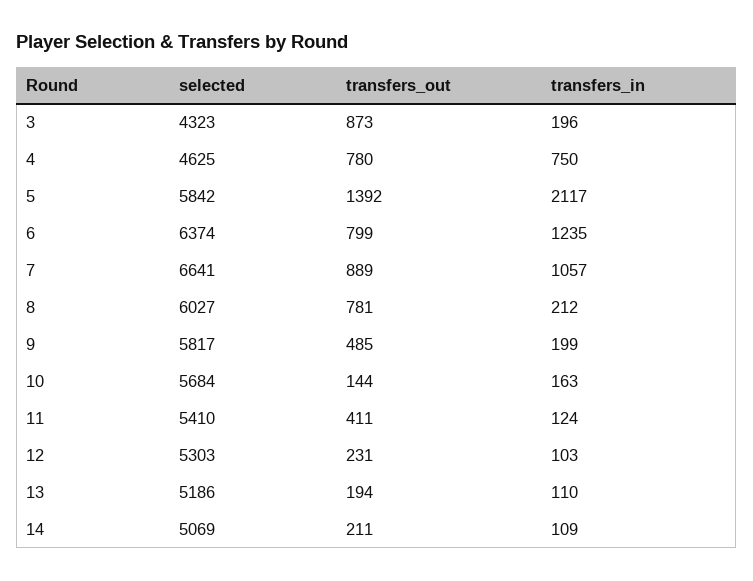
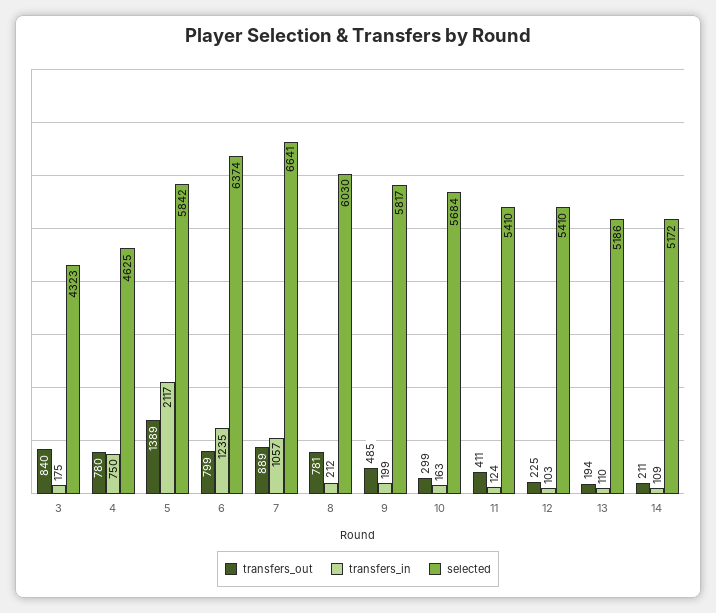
transfers_out, 3: 873 -> 840
transfers_in, 3: 196 -> 175
transfers_out, 5: 1392 -> 1389
selected, 8: 6027 -> 6030
transfers_out, 10: 144 -> 299
selected, 12: 5303 -> 5410
transfers_out, 12: 231 -> 225
selected, 14: 5069 -> 5172

